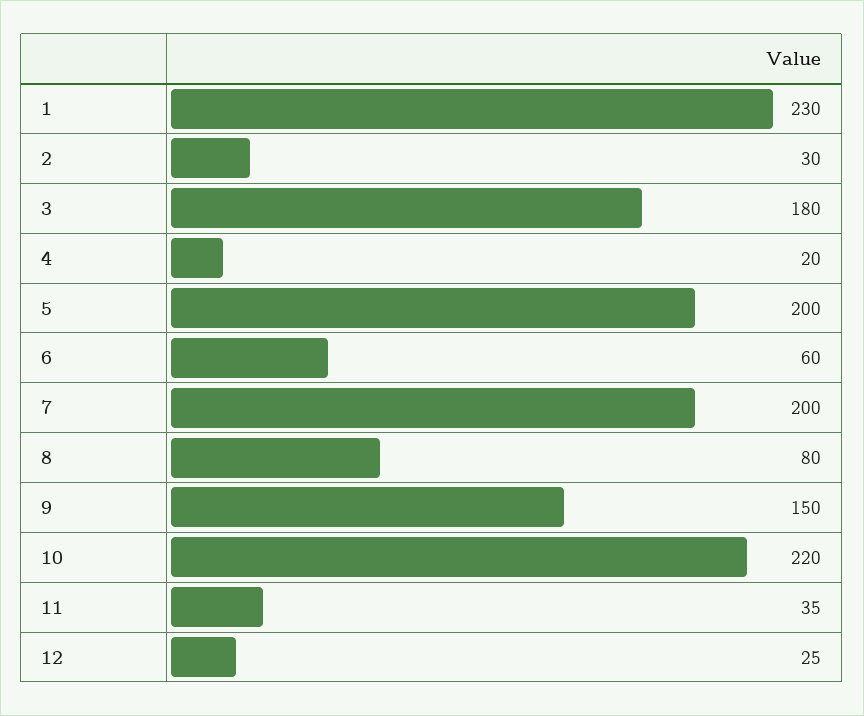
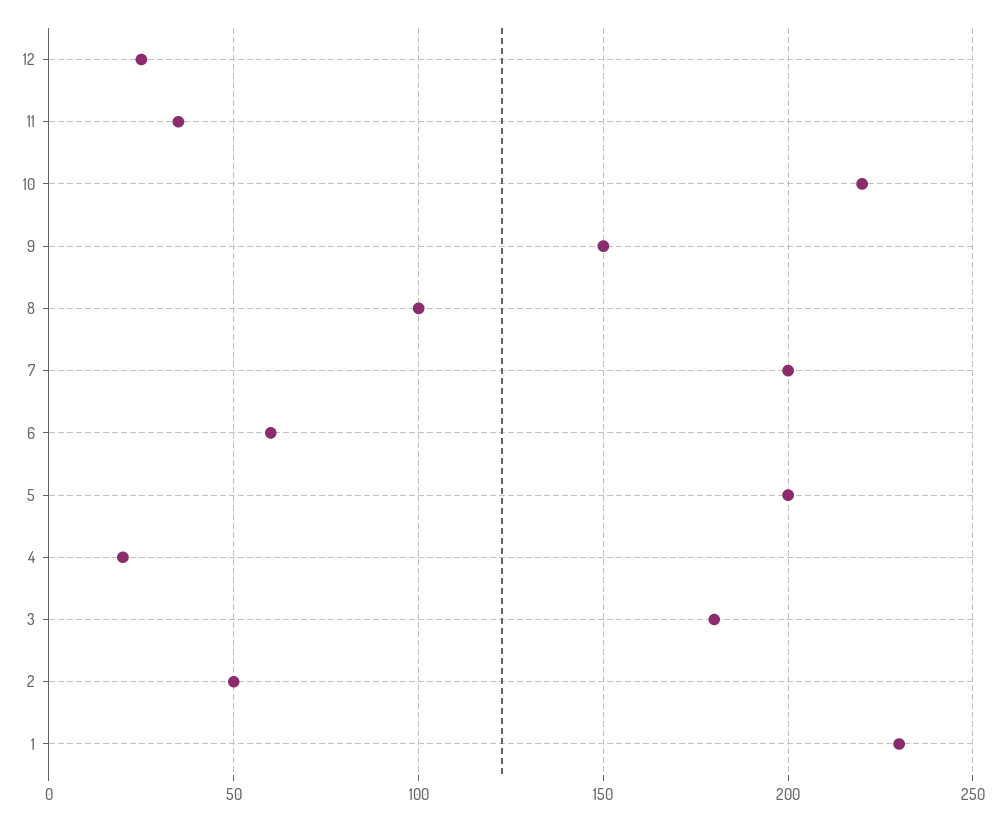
2: 30 -> 50
8: 80 -> 100

